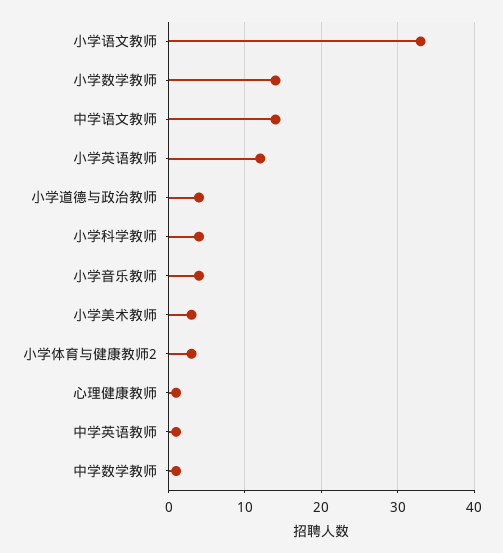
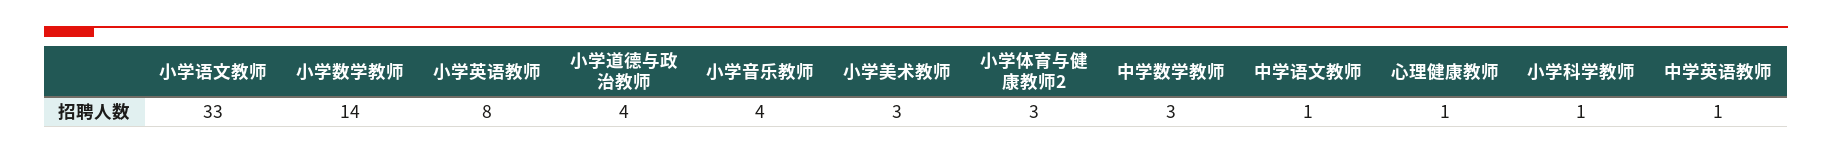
中学语文教师: 14 -> 1
小学英语教师: 12 -> 8
小学科学教师: 4 -> 1
中学数学教师: 1 -> 3

